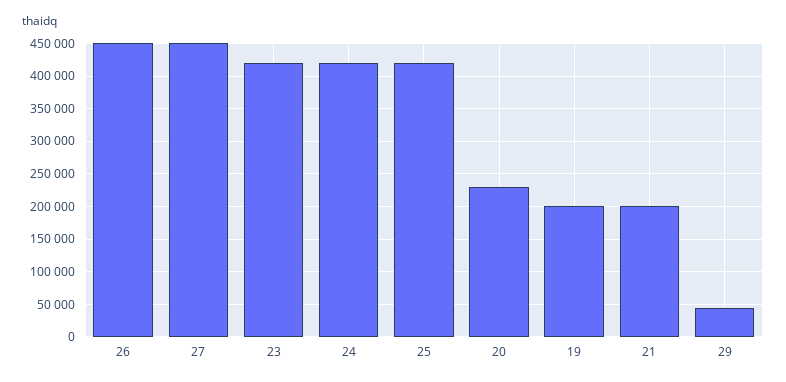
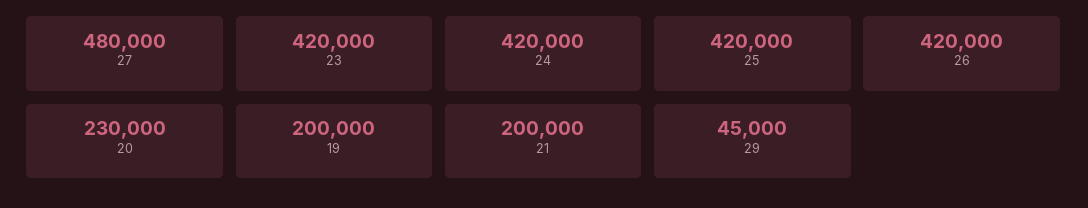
26: 450000 -> 420000
27: 450000 -> 480000

